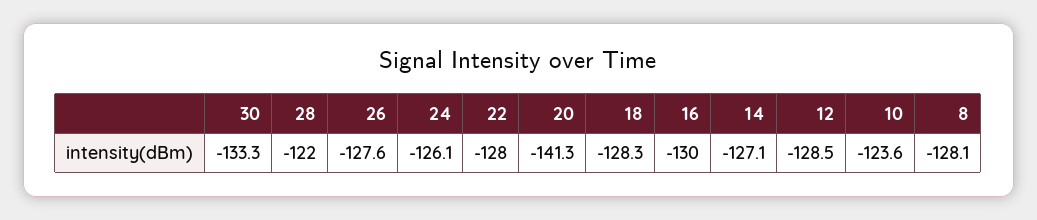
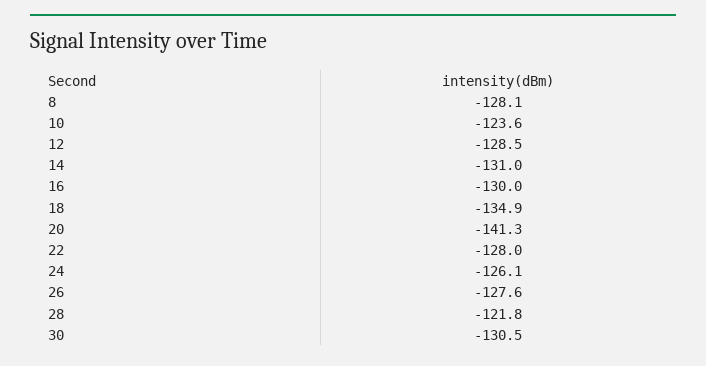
30: -133.3 -> -130.5
28: -122 -> -121.8
18: -128.3 -> -134.9
14: -127.1 -> -131

